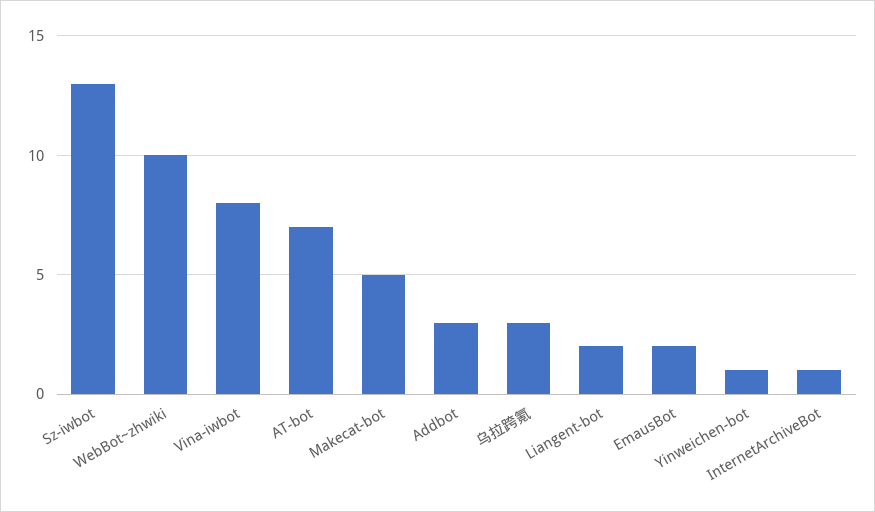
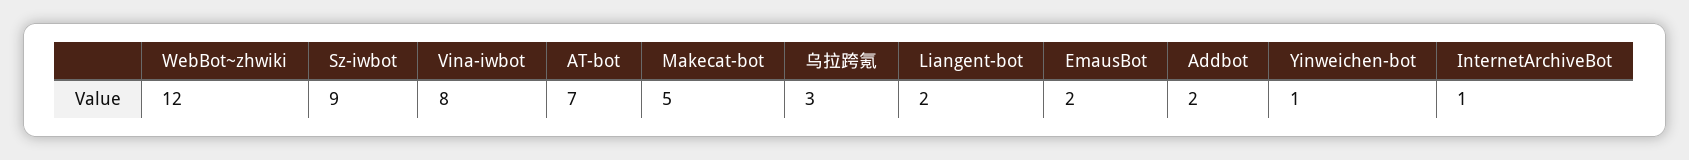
Sz-iwbot: 13 -> 9
WebBot~zhwiki: 10 -> 12
Addbot: 3 -> 2

